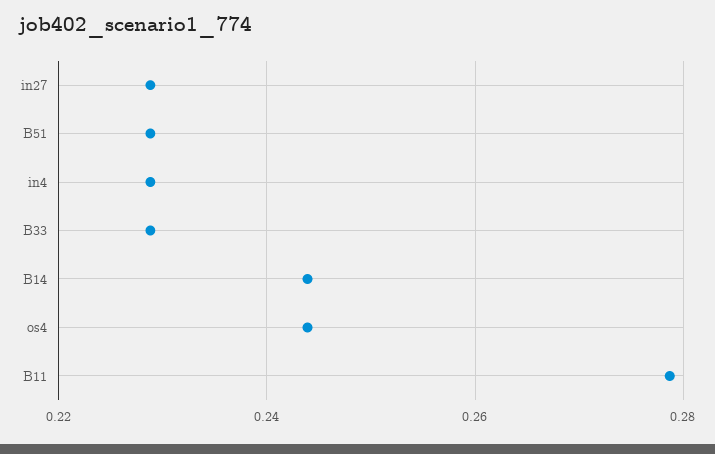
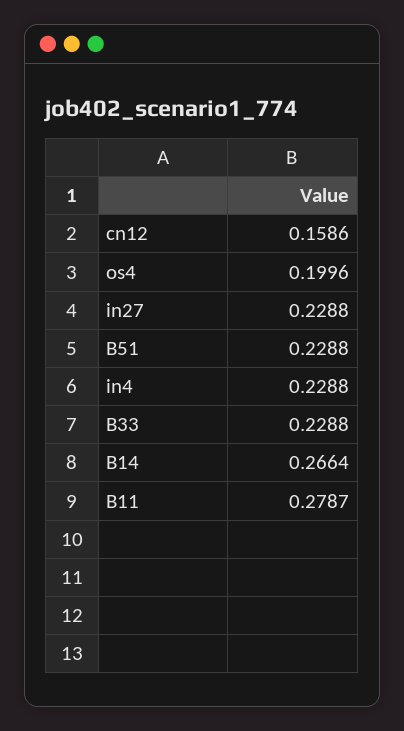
B14: 0.244 -> 0.2664
os4: 0.244 -> 0.1996
cn12: none -> 0.1586

